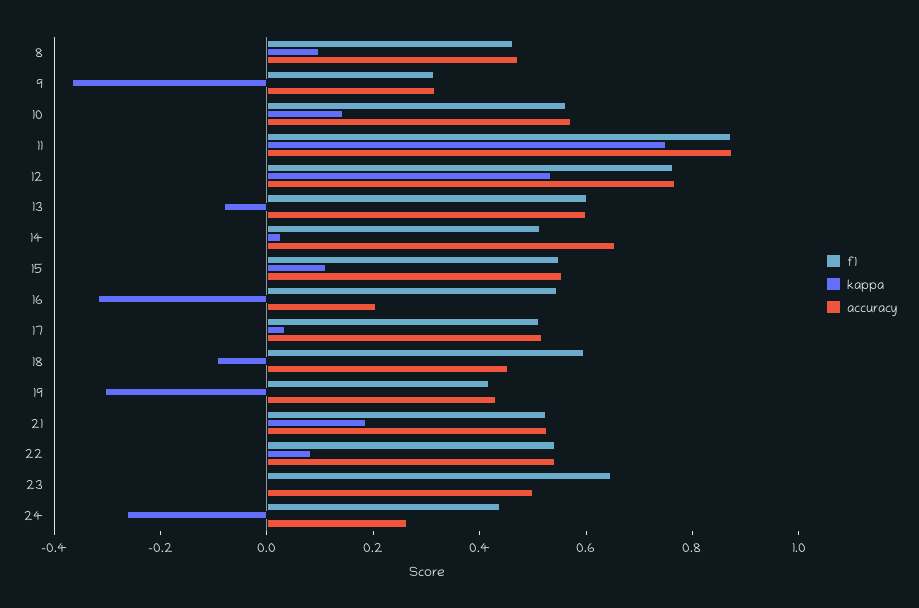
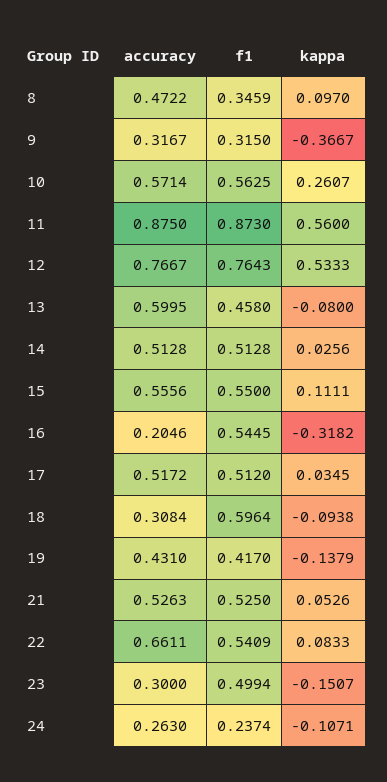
f1, 8: 0.45 -> 0.3459
kappa, 10: 0.15 -> 0.2607
kappa, 11: 0.75 -> 0.56
f1, 13: 0.6 -> 0.458
accuracy, 14: 0.65 -> 0.5128
accuracy, 18: 0.45 -> 0.3084
kappa, 19: -0.3 -> -0.1379
kappa, 21: 0.2 -> 0.0526
accuracy, 22: 0.55 -> 0.6611
f1, 23: 0.65 -> 0.4994
kappa, 23: 0 -> -0.1507
accuracy, 23: 0.5 -> 0.3
f1, 24: 0.45 -> 0.2374
kappa, 24: -0.25 -> -0.1071

